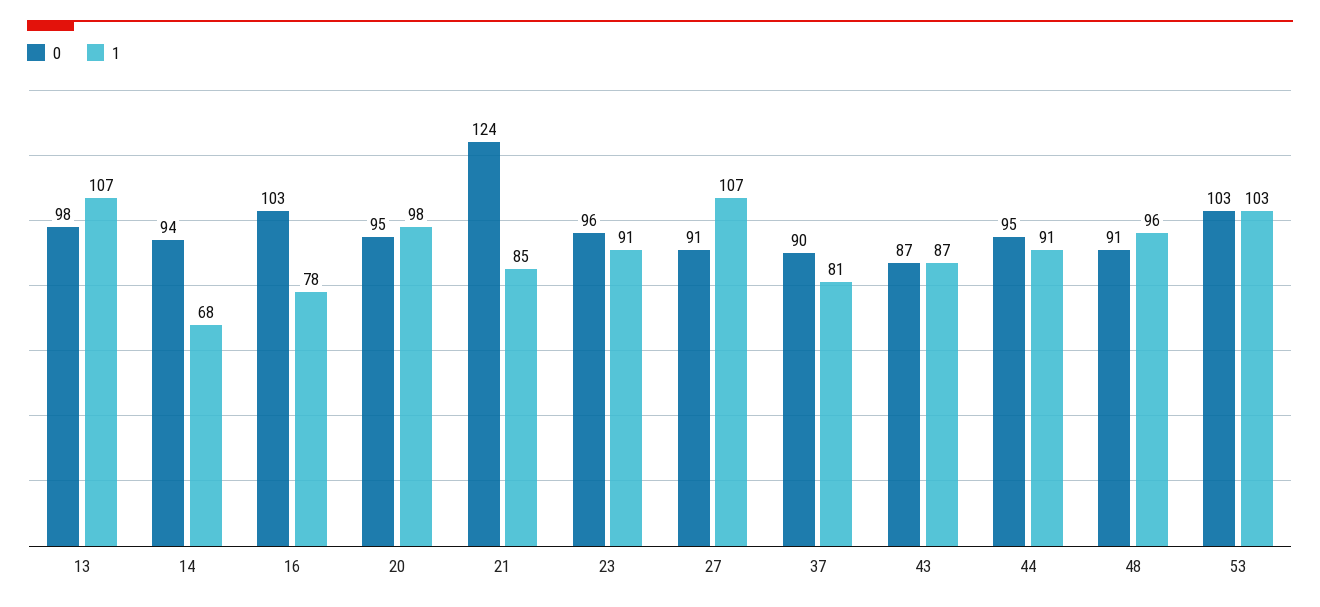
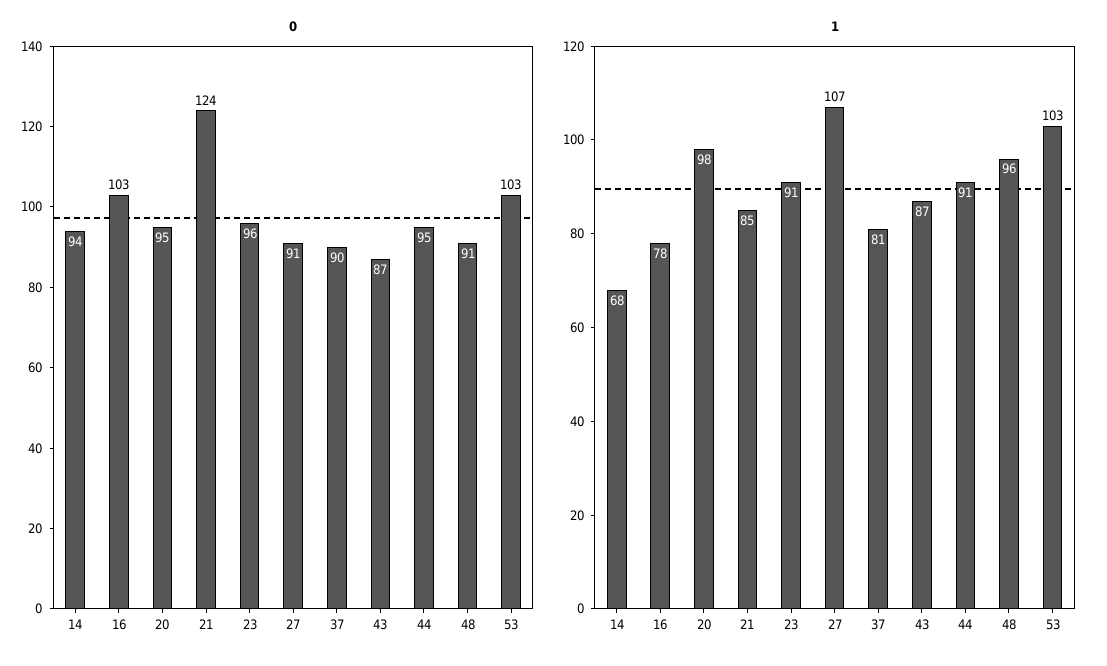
0, 13: 98 -> none
1, 13: 107 -> none

